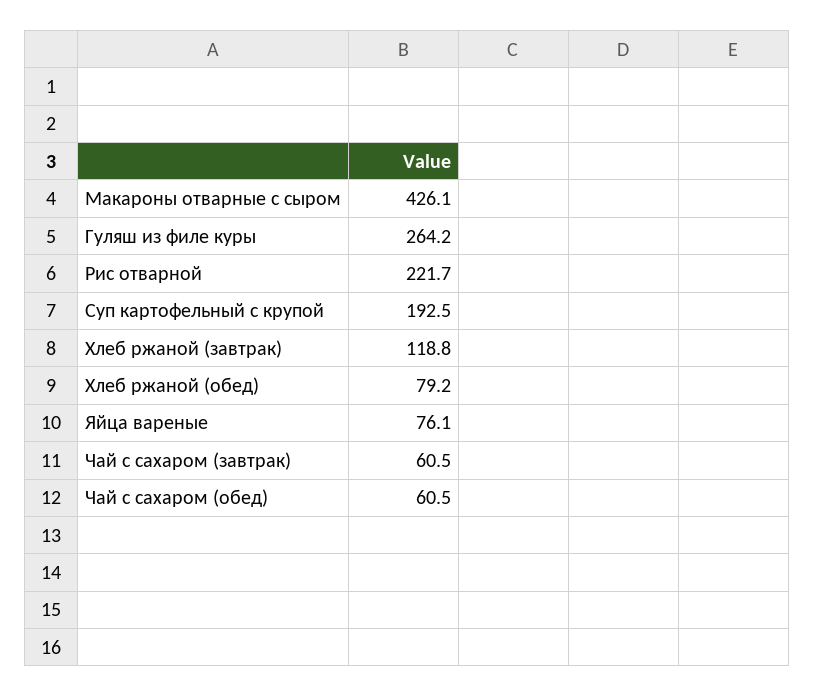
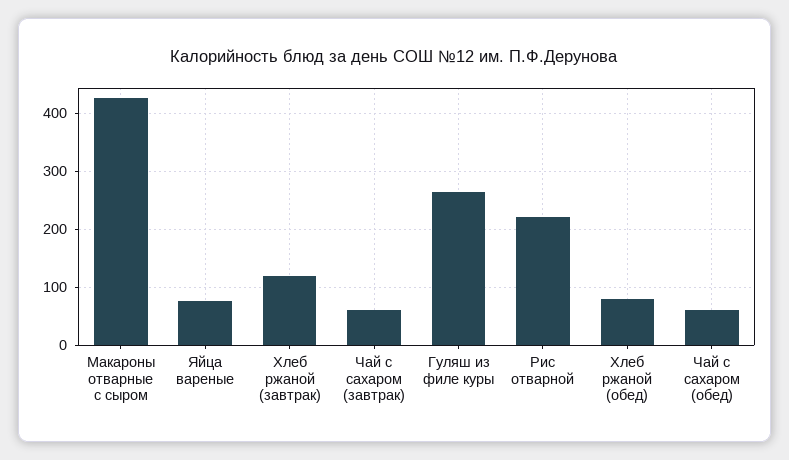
Суп картофельный с крупой: 192.5 -> none

